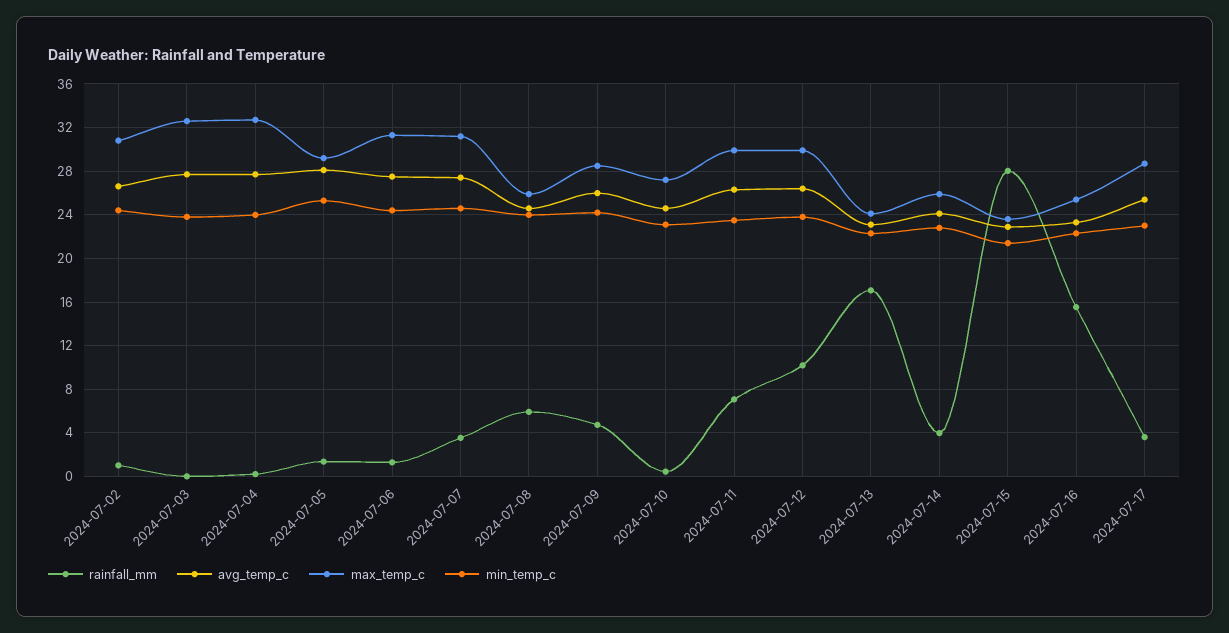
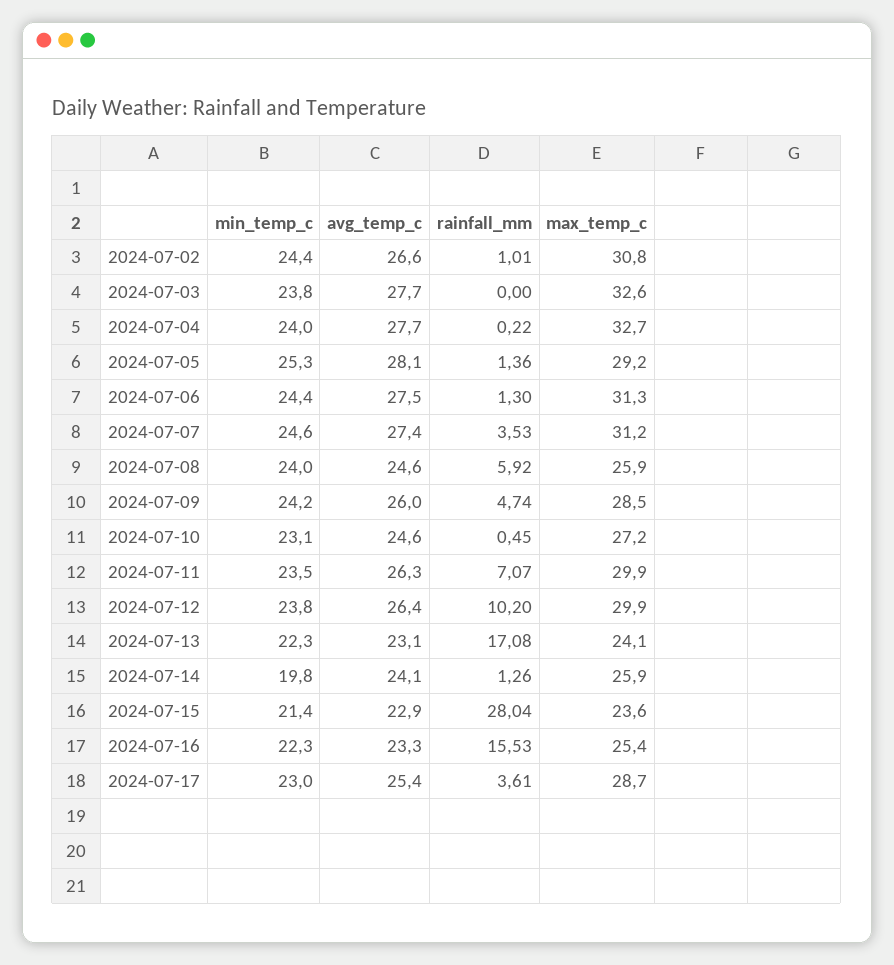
rainfall_mm, 2024-07-14: 4 -> 1.26
min_temp_c, 2024-07-14: 23 -> 19.8

